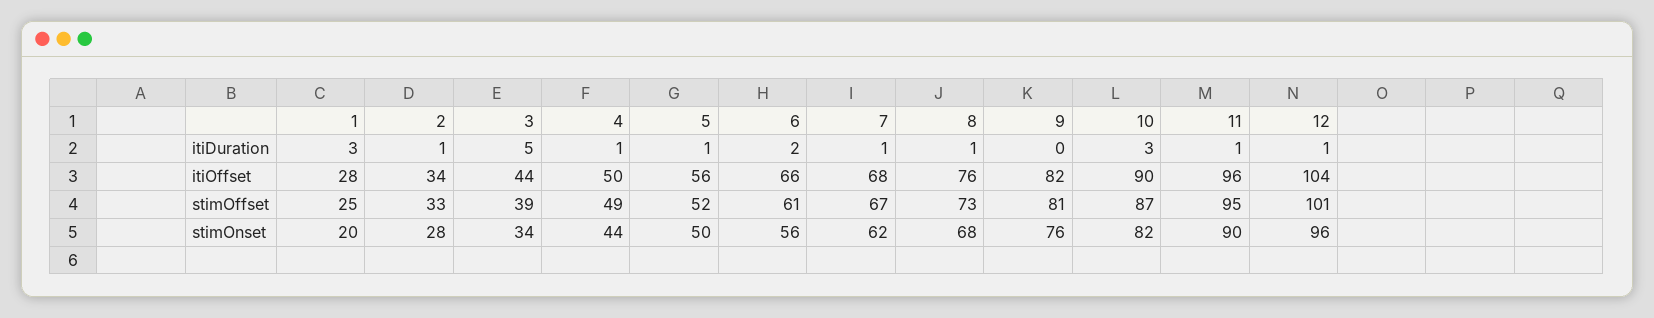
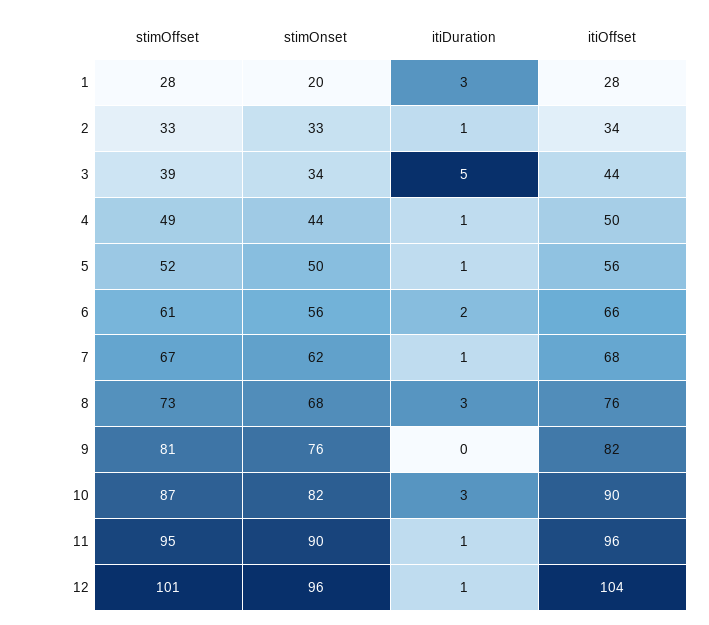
8, itiDuration: 1 -> 3
1, stimOffset: 25 -> 28
2, stimOnset: 28 -> 33

